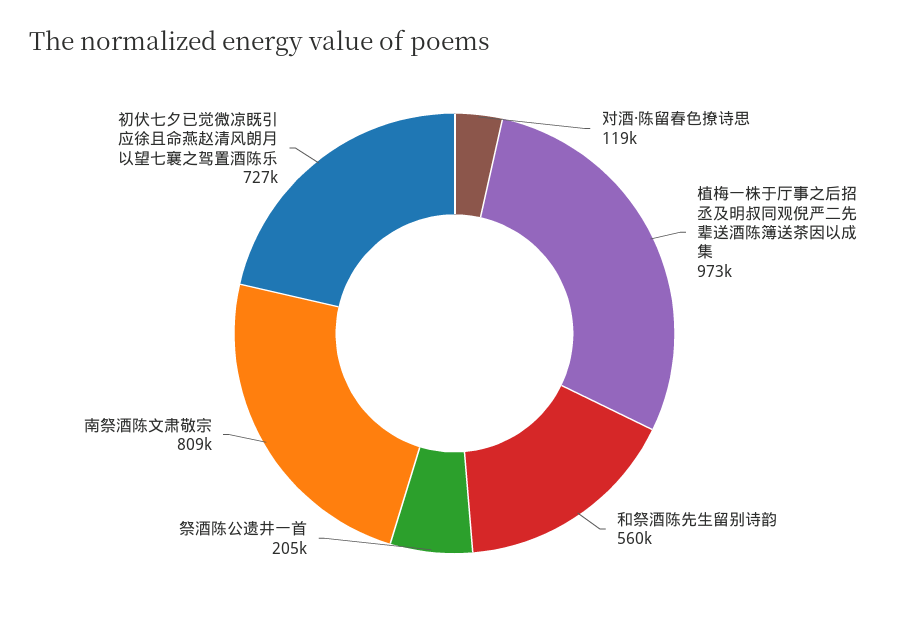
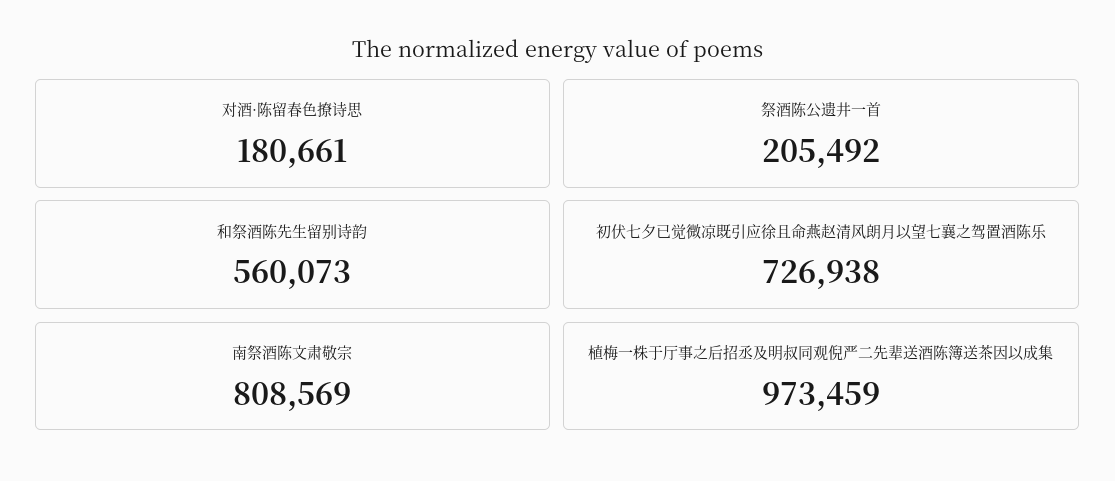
对酒·陈留春色撩诗思: 119000 -> 180661

